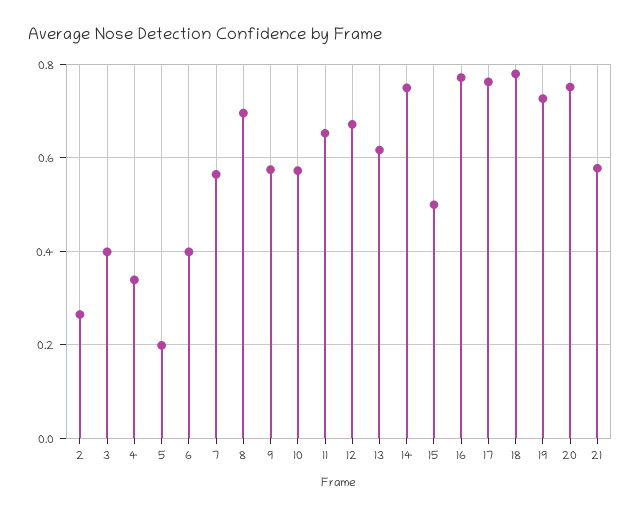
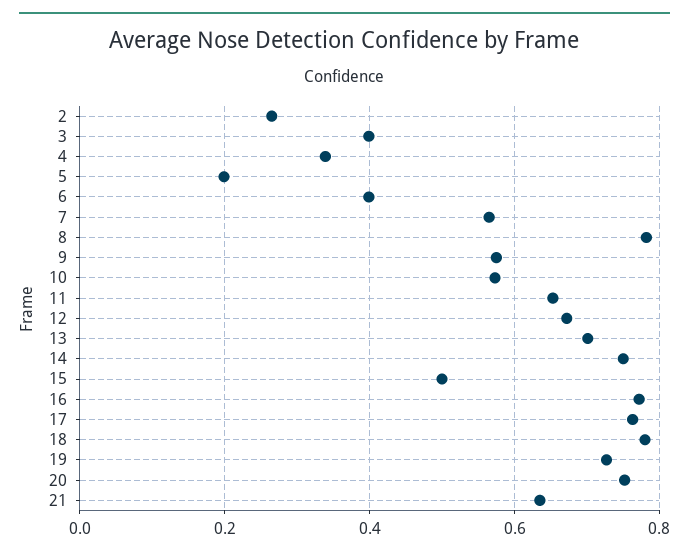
8: 0.7 -> 0.78
13: 0.62 -> 0.7
21: 0.58 -> 0.64

